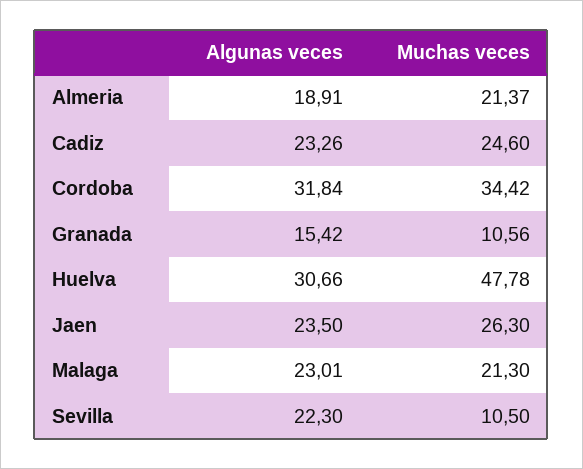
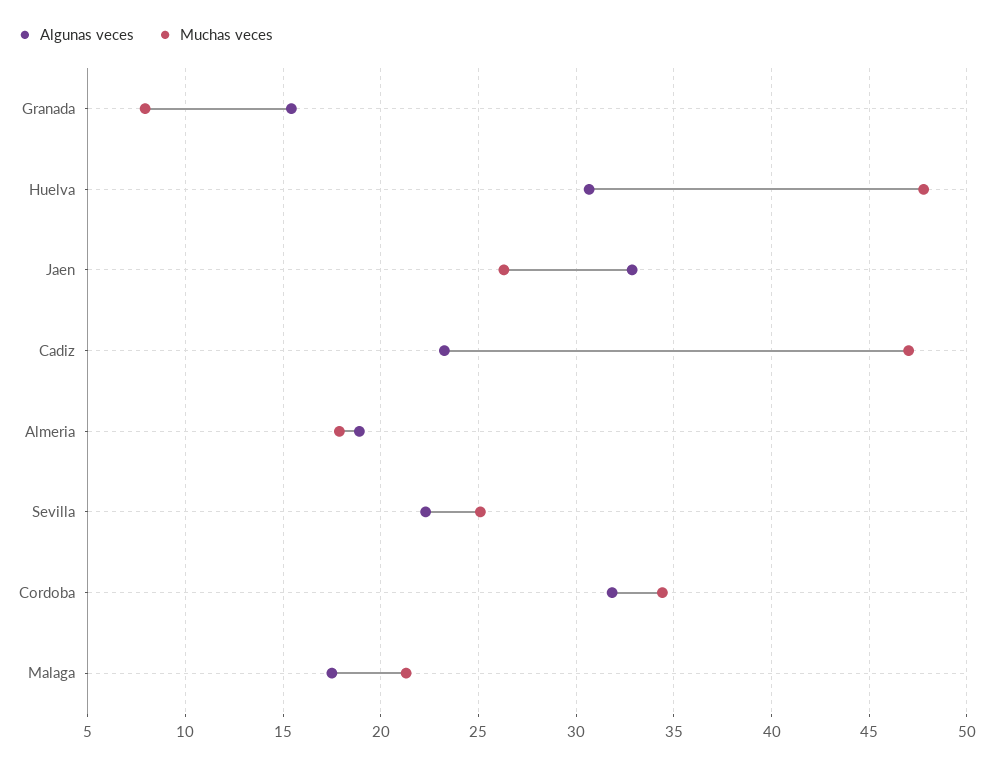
Muchas veces, Almeria: 21.37 -> 18
Muchas veces, Cadiz: 24.6 -> 47
Muchas veces, Granada: 10.56 -> 8
Algunas veces, Jaen: 23.5 -> 33
Algunas veces, Malaga: 23.01 -> 17.5
Muchas veces, Sevilla: 10.5 -> 25

